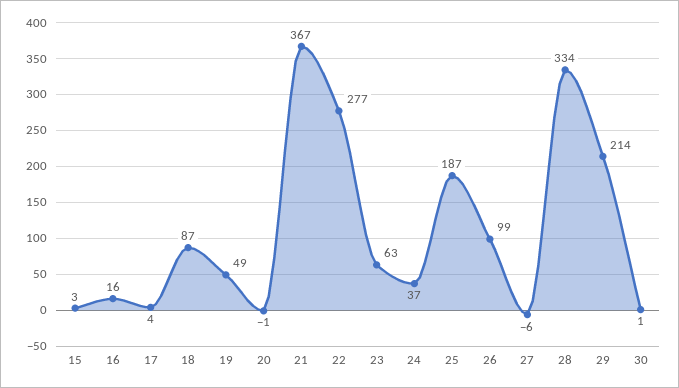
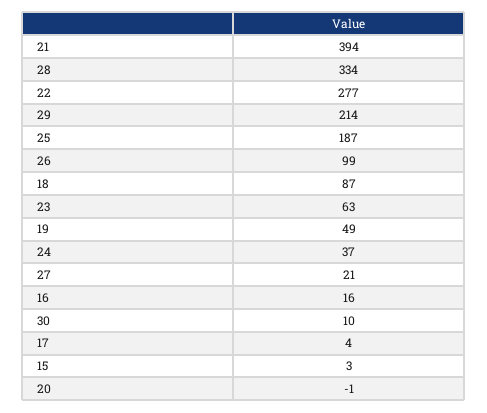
21: 367 -> 394
27: -6 -> 21
30: 1 -> 10

